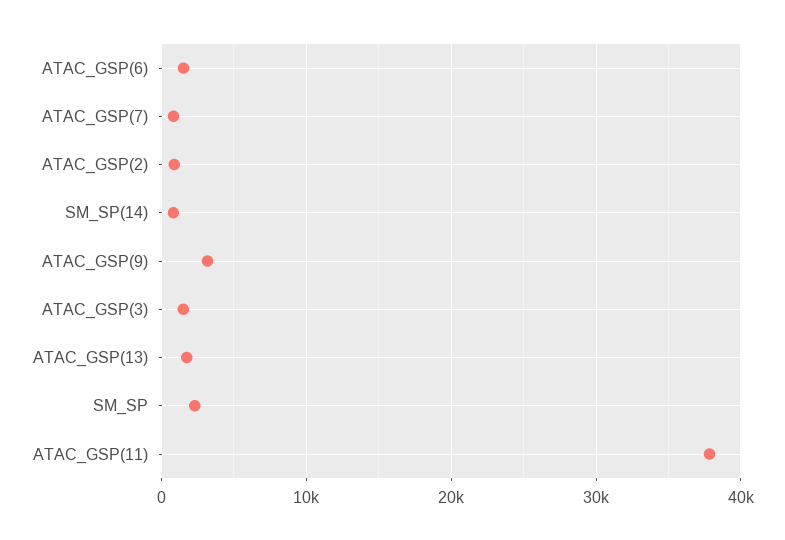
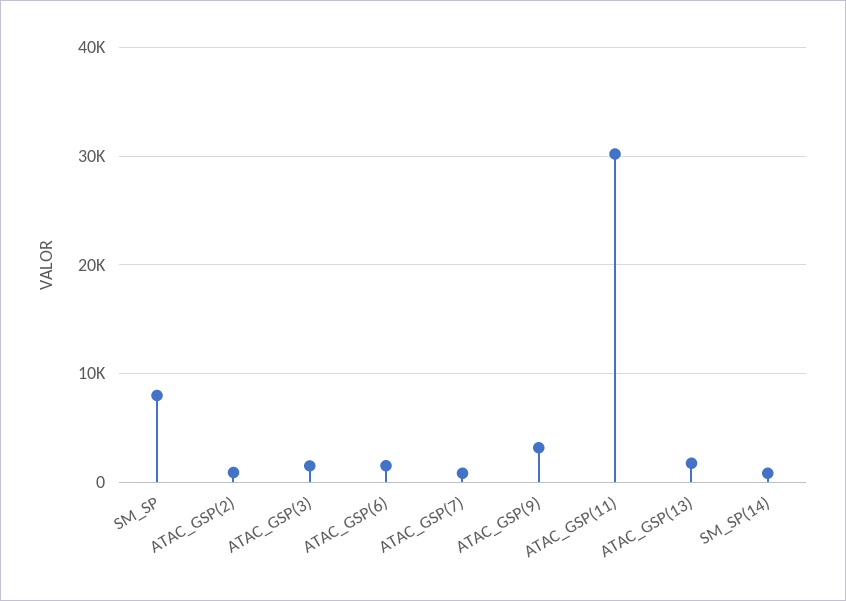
SM_SP: 2000 -> 8000
ATAC_GSP(11): 38000 -> 30000

